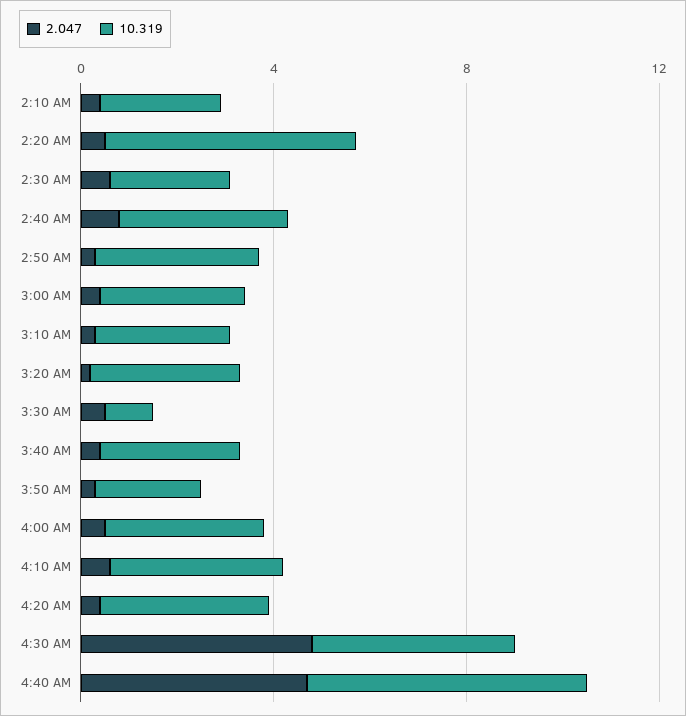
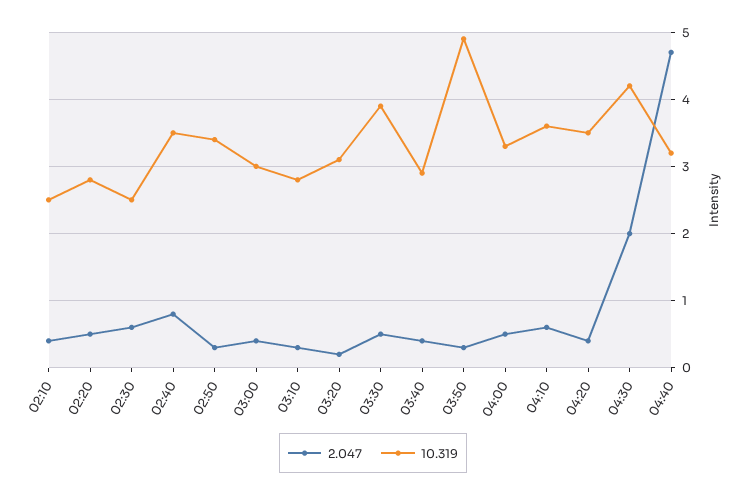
10.319, 2:20 AM: 5 -> 2.8
10.319, 3:30 AM: 1 -> 3.9
10.319, 3:50 AM: 2 -> 4.9
2.047, 4:30 AM: 5 -> 2
10.319, 4:40 AM: 6 -> 3.2

